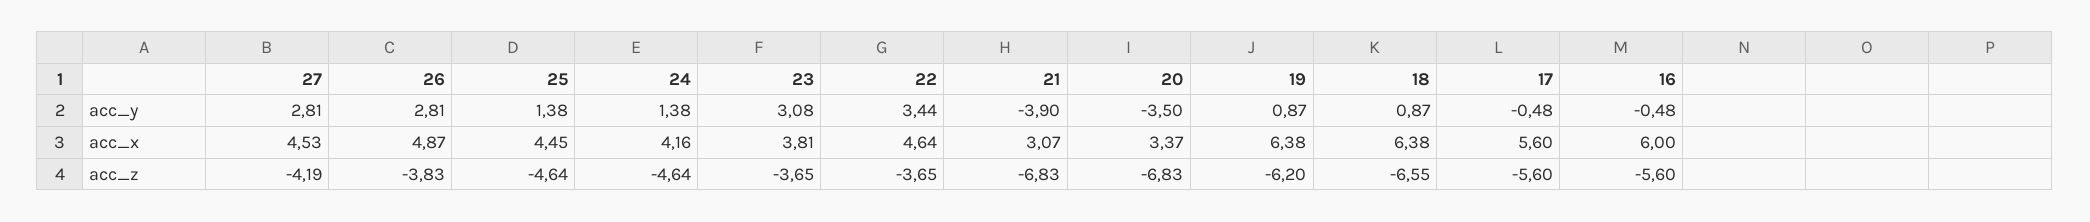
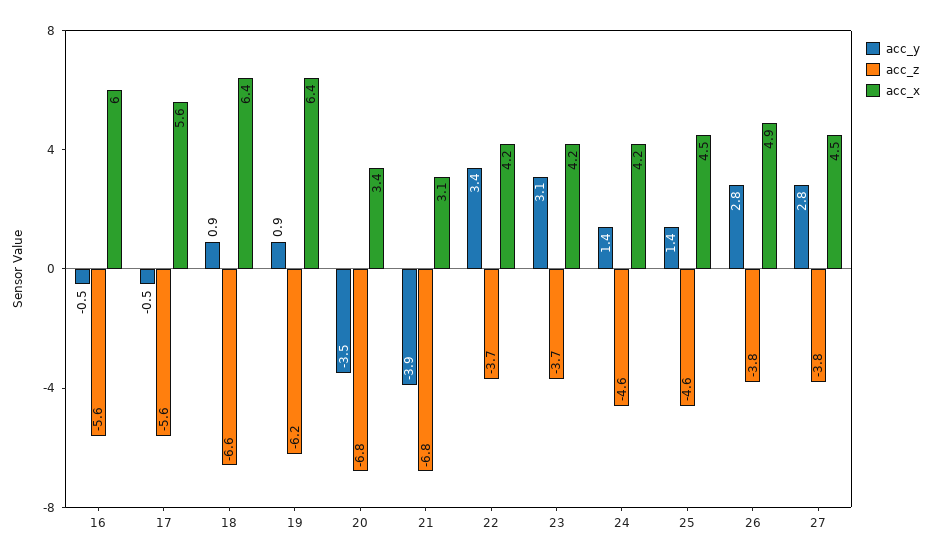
acc_x, 23: 3.81 -> 4.2
acc_x, 22: 4.64 -> 4.2
acc_z, 27: -4.19 -> -3.8

